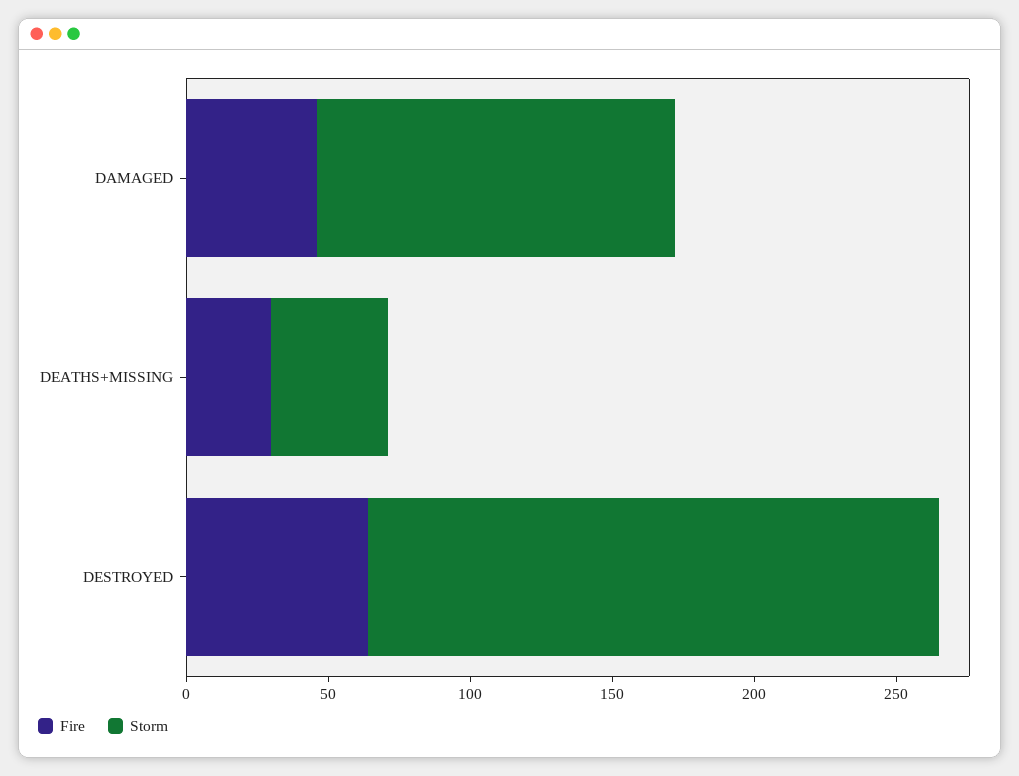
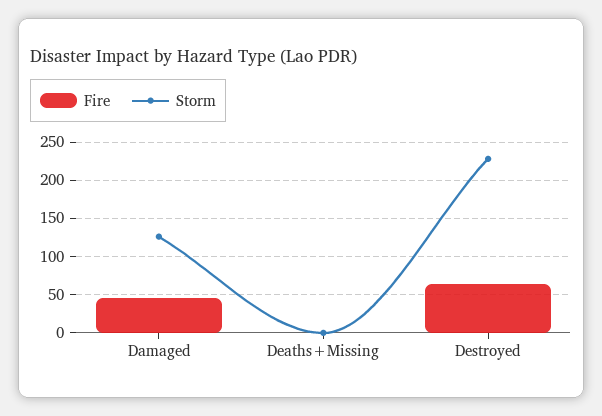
Fire, DEATHS+MISSING: 30 -> 0
Storm, DEATHS+MISSING: 40 -> 0
Storm, DESTROYED: 200 -> 230

